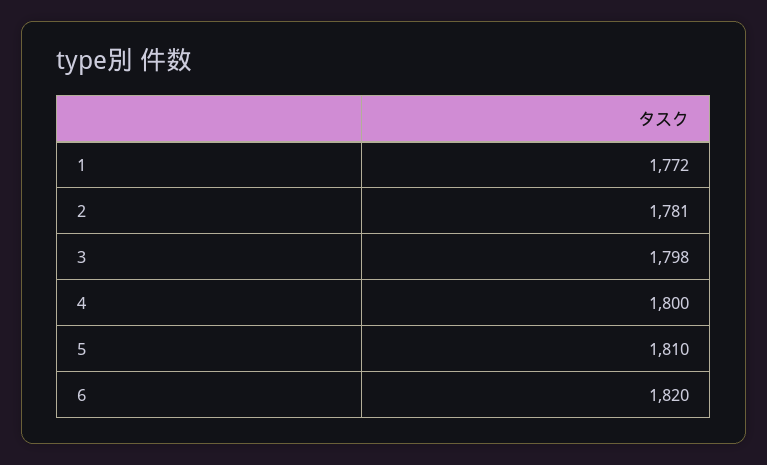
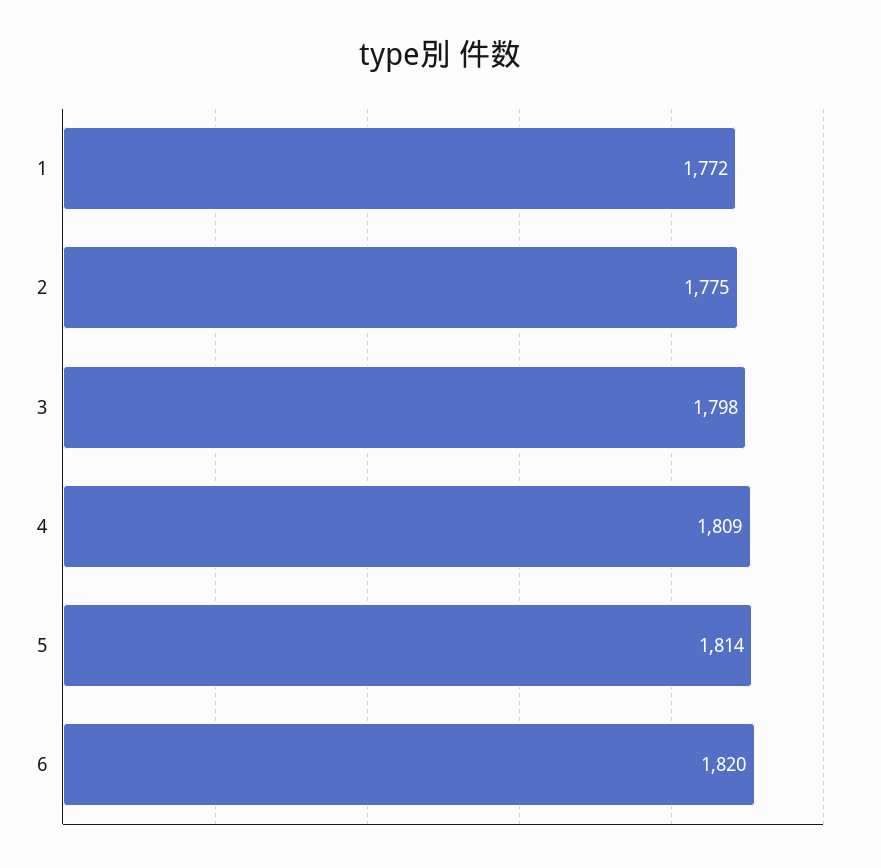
2: 1781 -> 1775
4: 1800 -> 1809
5: 1810 -> 1814

